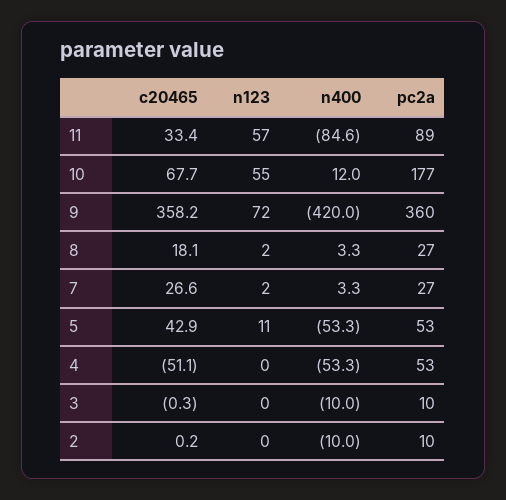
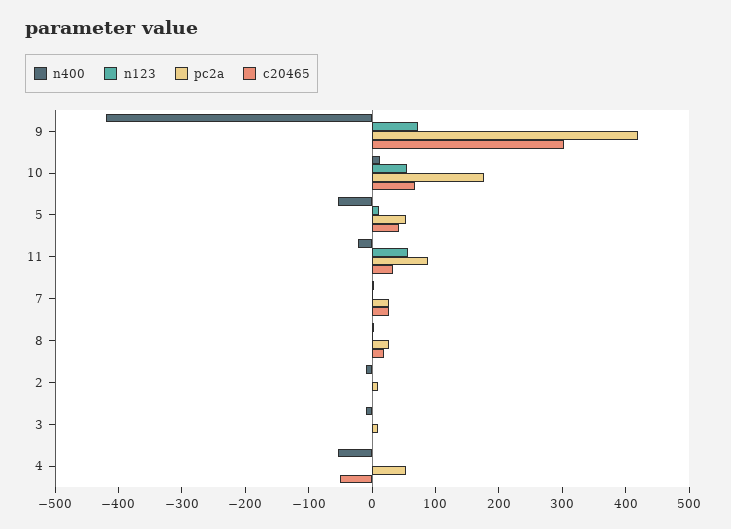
n400, 11: -84.6 -> -20
c20465, 9: 358.2 -> 300
pc2a, 9: 360 -> 420

